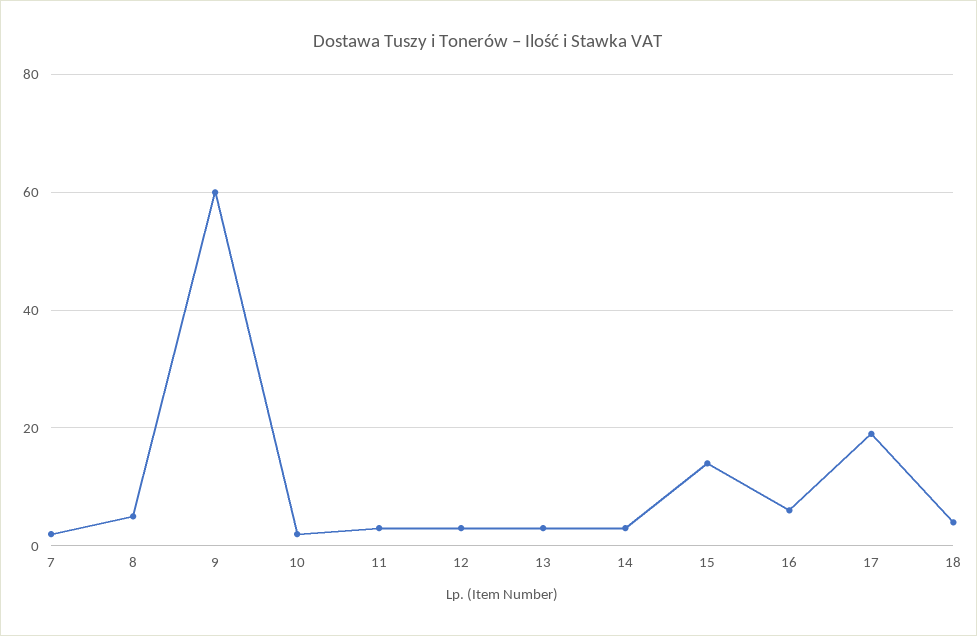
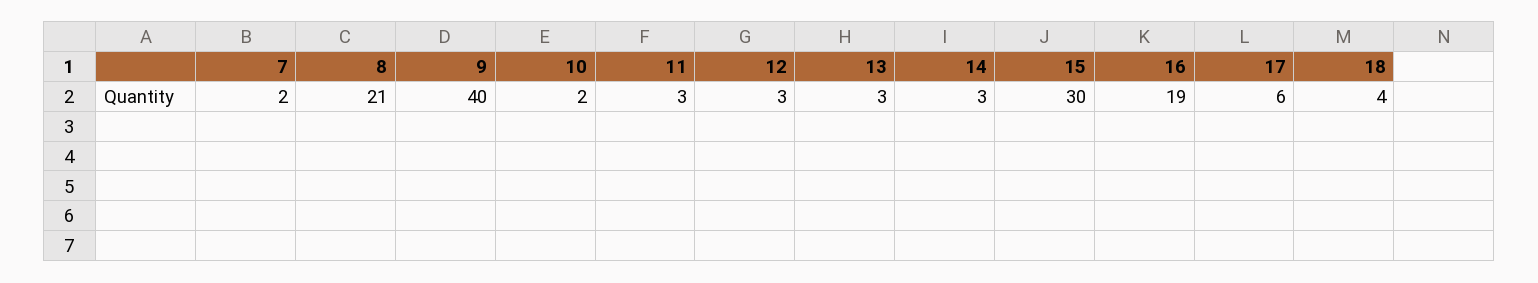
8: 5 -> 21
9: 60 -> 40
15: 15 -> 30
16: 5 -> 19
17: 20 -> 6

